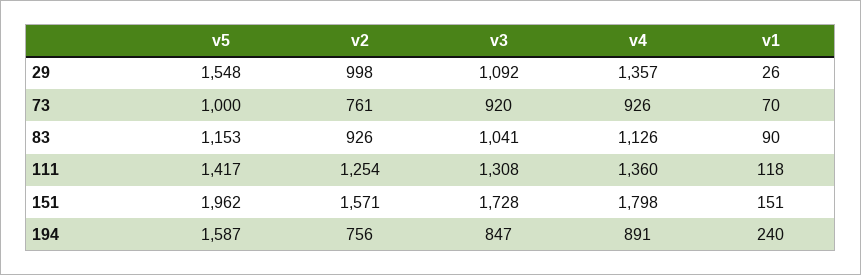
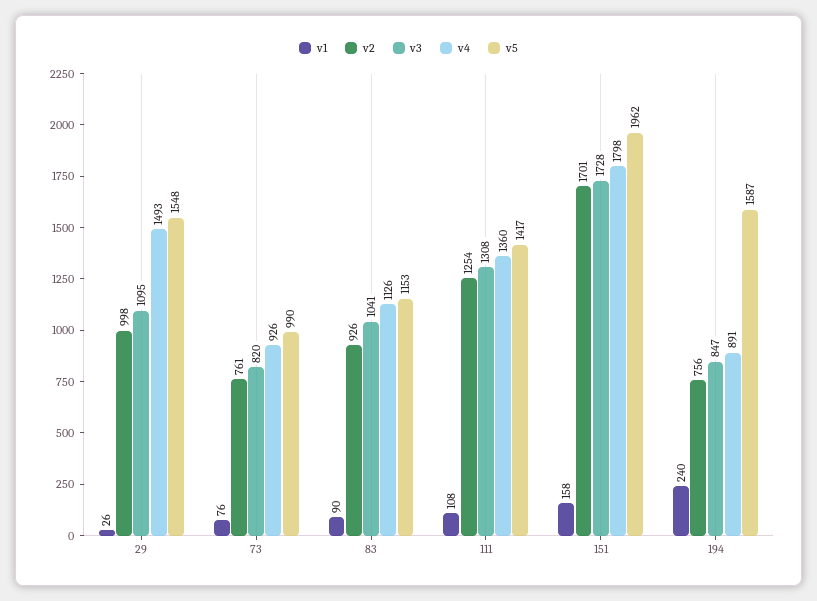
v3, 29: 1092 -> 1095
v4, 29: 1357 -> 1493
v5, 73: 1000 -> 990
v3, 73: 920 -> 820
v1, 73: 70 -> 76
v1, 111: 118 -> 108
v2, 151: 1571 -> 1701
v1, 151: 151 -> 158

